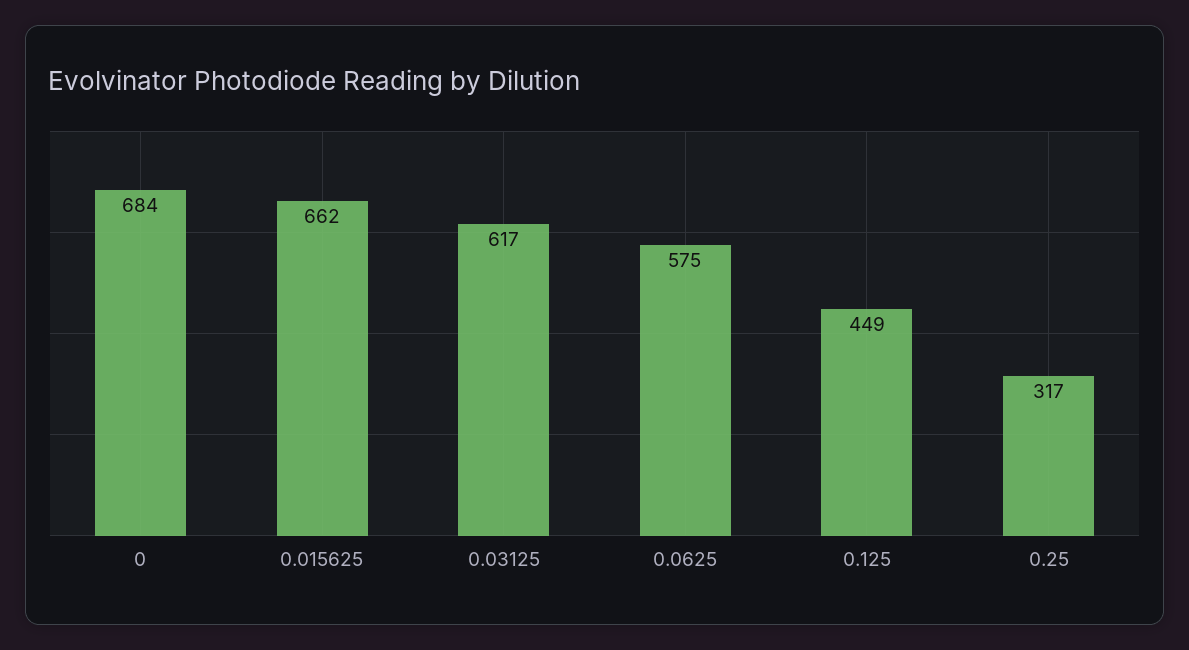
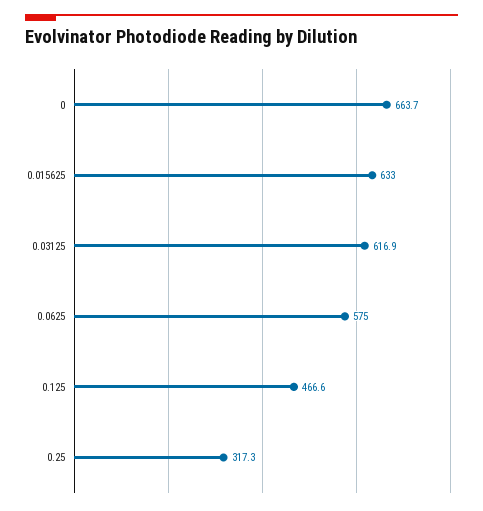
0: 684 -> 663.7
0.015625: 662 -> 633
0.125: 449 -> 466.6

